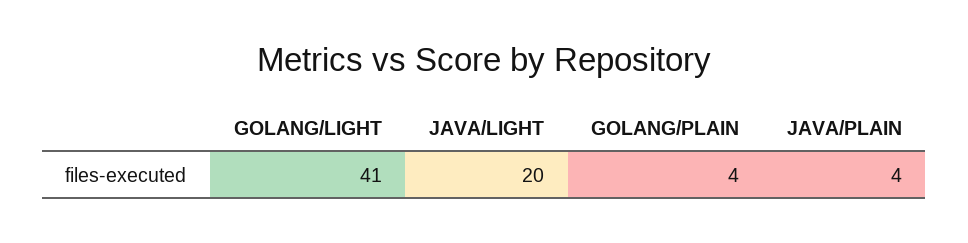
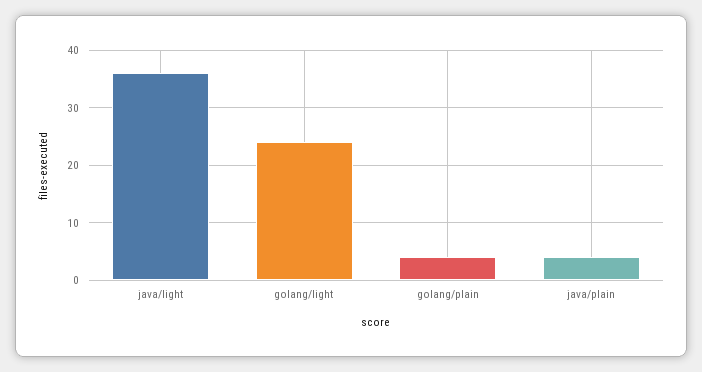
GOLANG/LIGHT: 41 -> 25
JAVA/LIGHT: 20 -> 35

